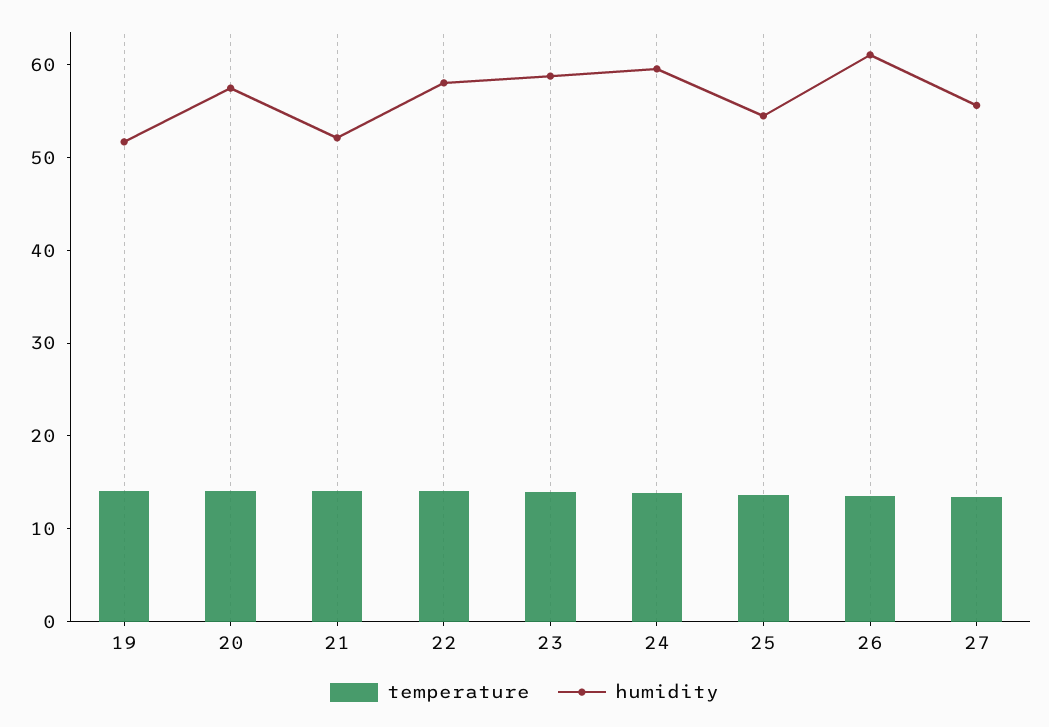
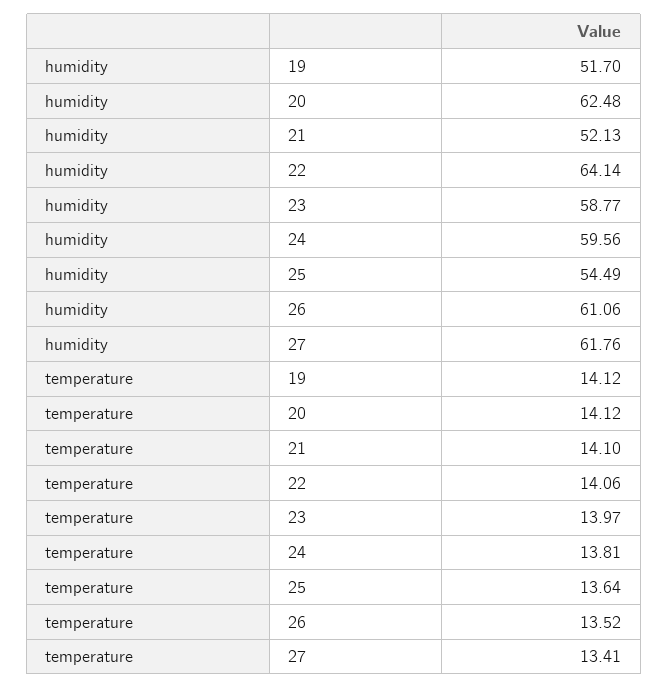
humidity, 20: 58 -> 62.48
humidity, 22: 58 -> 64.14
humidity, 27: 56 -> 61.76

